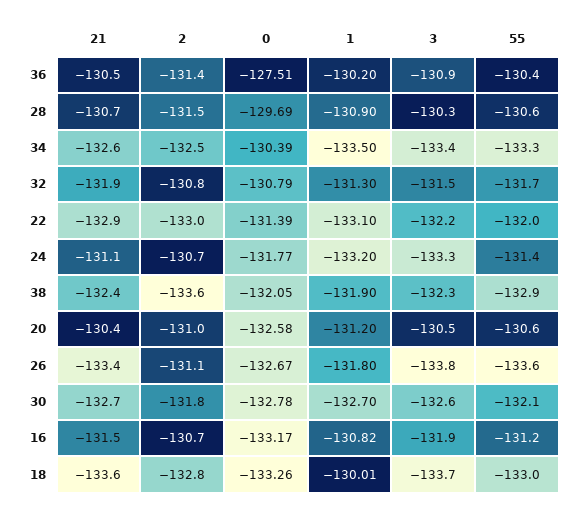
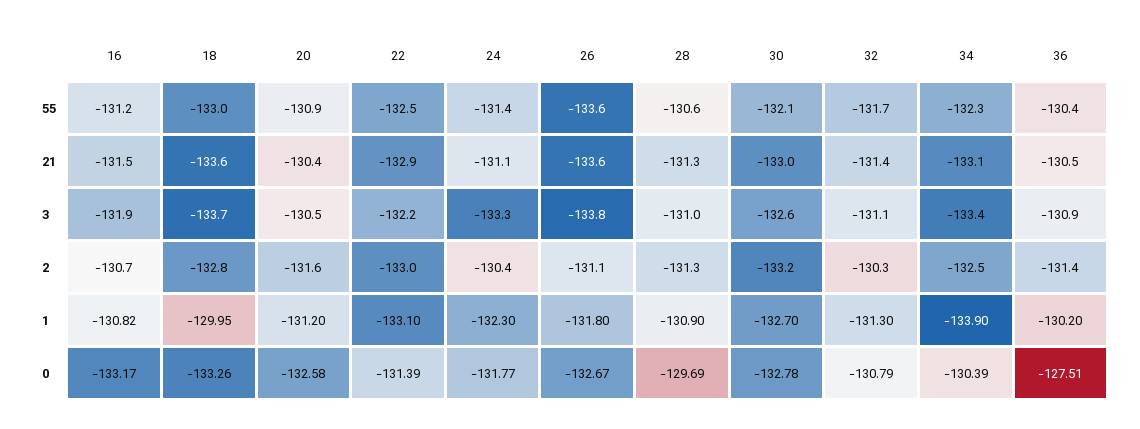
21, 28: -130.7 -> -131.3
2, 28: -131.5 -> -131.3
3, 28: -130.3 -> -131
21, 34: -132.6 -> -133.1
1, 34: -133.5 -> -133.9
55, 34: -133.3 -> -132.3
21, 32: -131.9 -> -131.4
2, 32: -130.8 -> -130.3
3, 32: -131.5 -> -131.1
55, 22: -132 -> -132.5
2, 24: -130.7 -> -130.4
1, 24: -133.2 -> -132.3
21, 38: -132.4 -> none
2, 38: -133.6 -> none
0, 38: -132.05 -> none
1, 38: -131.9 -> none
3, 38: -132.3 -> none
55, 38: -132.9 -> none
2, 20: -131 -> -131.6
55, 20: -130.6 -> -130.9
21, 26: -133.4 -> -133.6
21, 30: -132.7 -> -133
2, 30: -131.8 -> -133.2
1, 18: -130.01 -> -129.95

